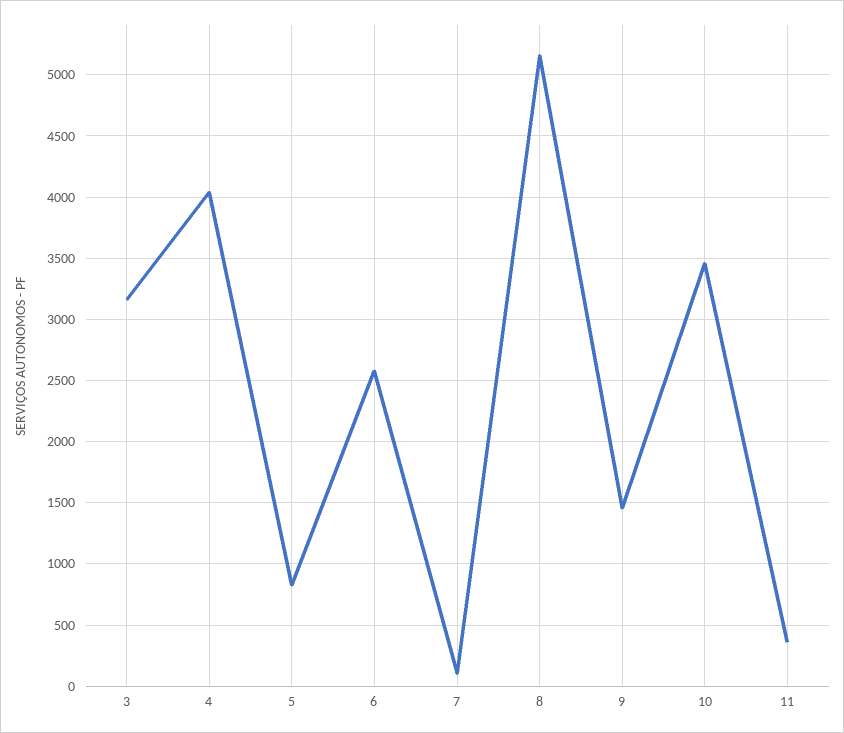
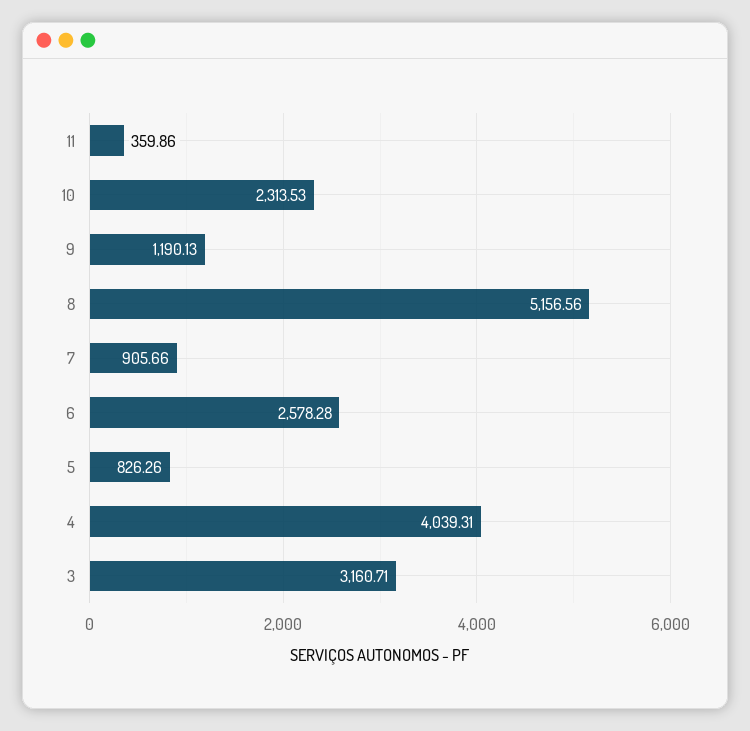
7: 100 -> 905.66
9: 1450 -> 1190.13
10: 3450 -> 2313.53

